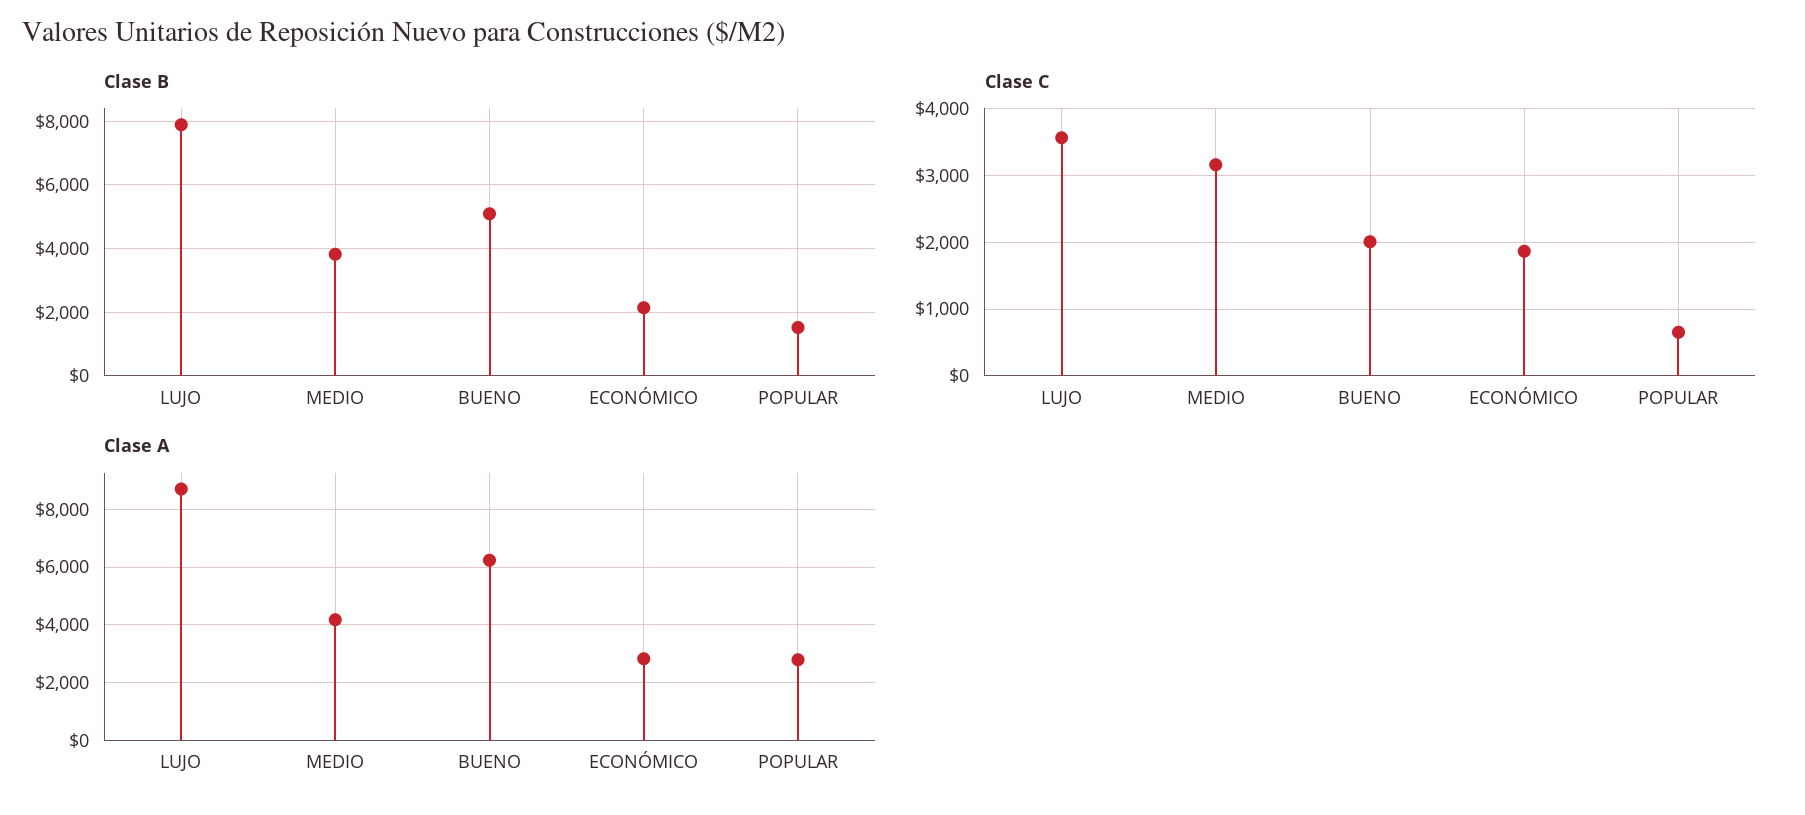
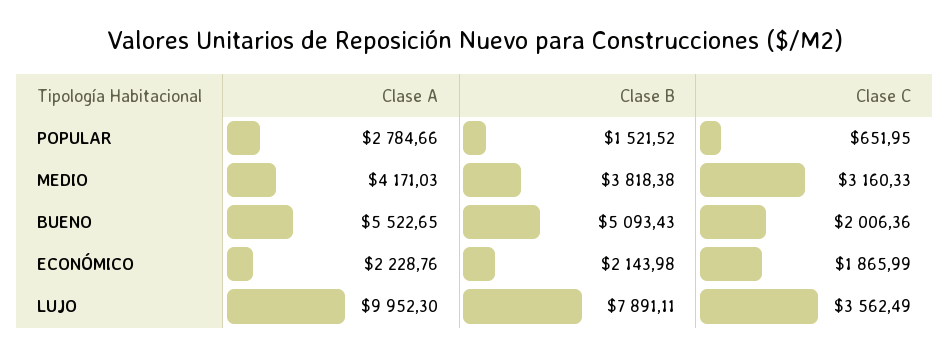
Clase A, LUJO: 8750 -> 9952.3
Clase A, BUENO: 6250 -> 5522.65
Clase A, ECONÓMICO: 2750 -> 2228.76

